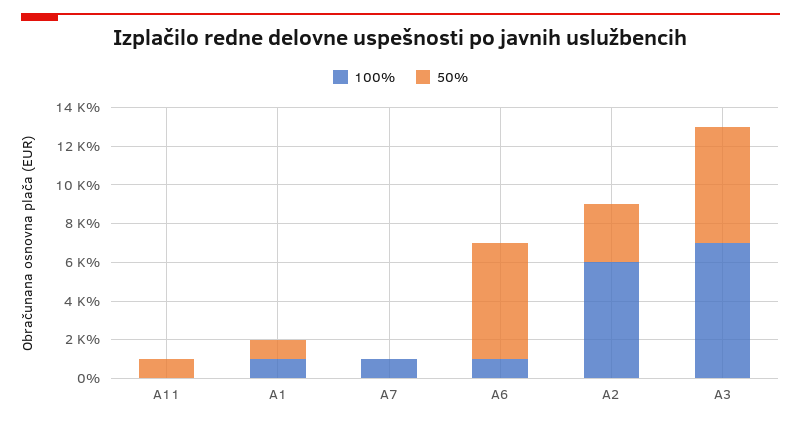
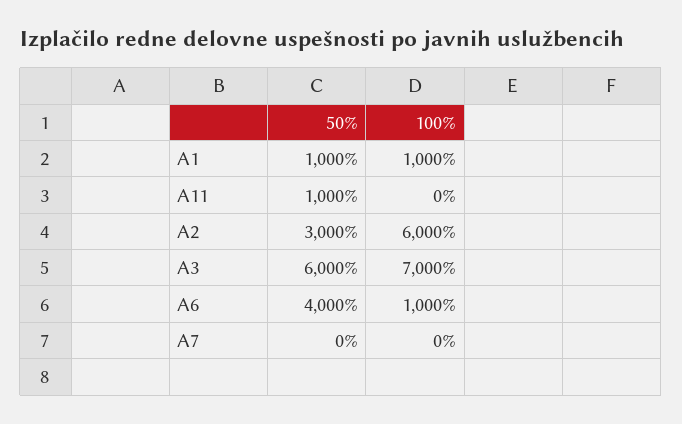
100%, A7: 1000 -> 0
50%, A6: 6000 -> 4000

